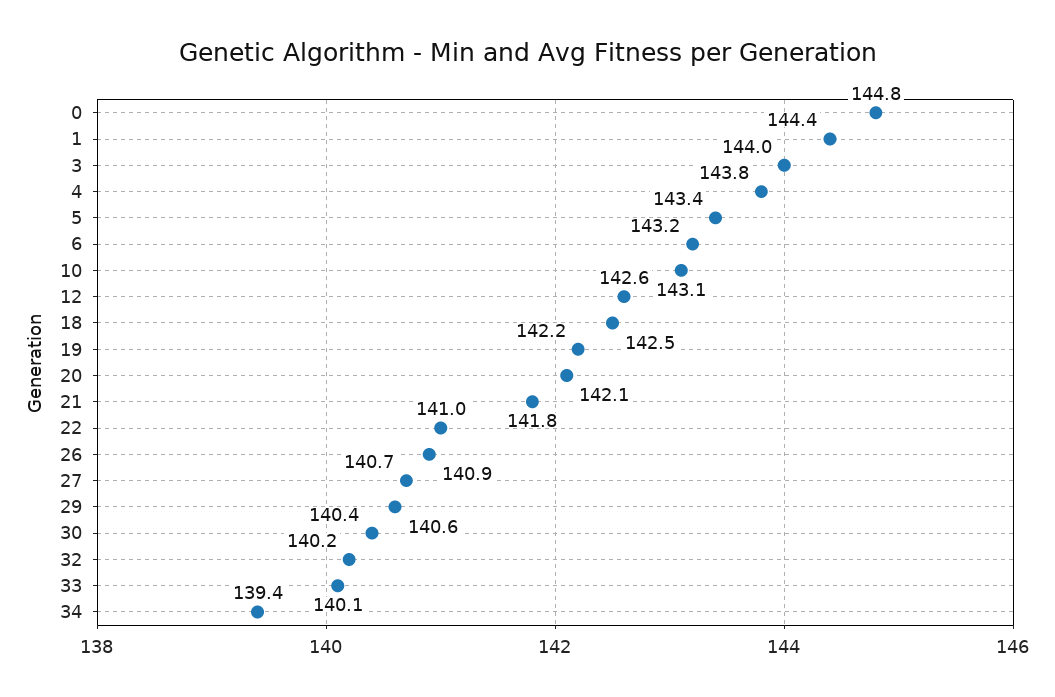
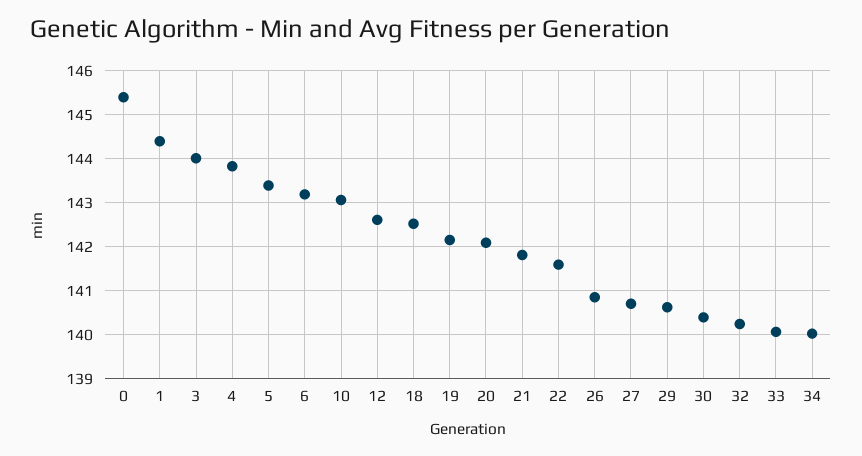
0: 144.8 -> 145.4
22: 141 -> 141.6
34: 139.4 -> 140

